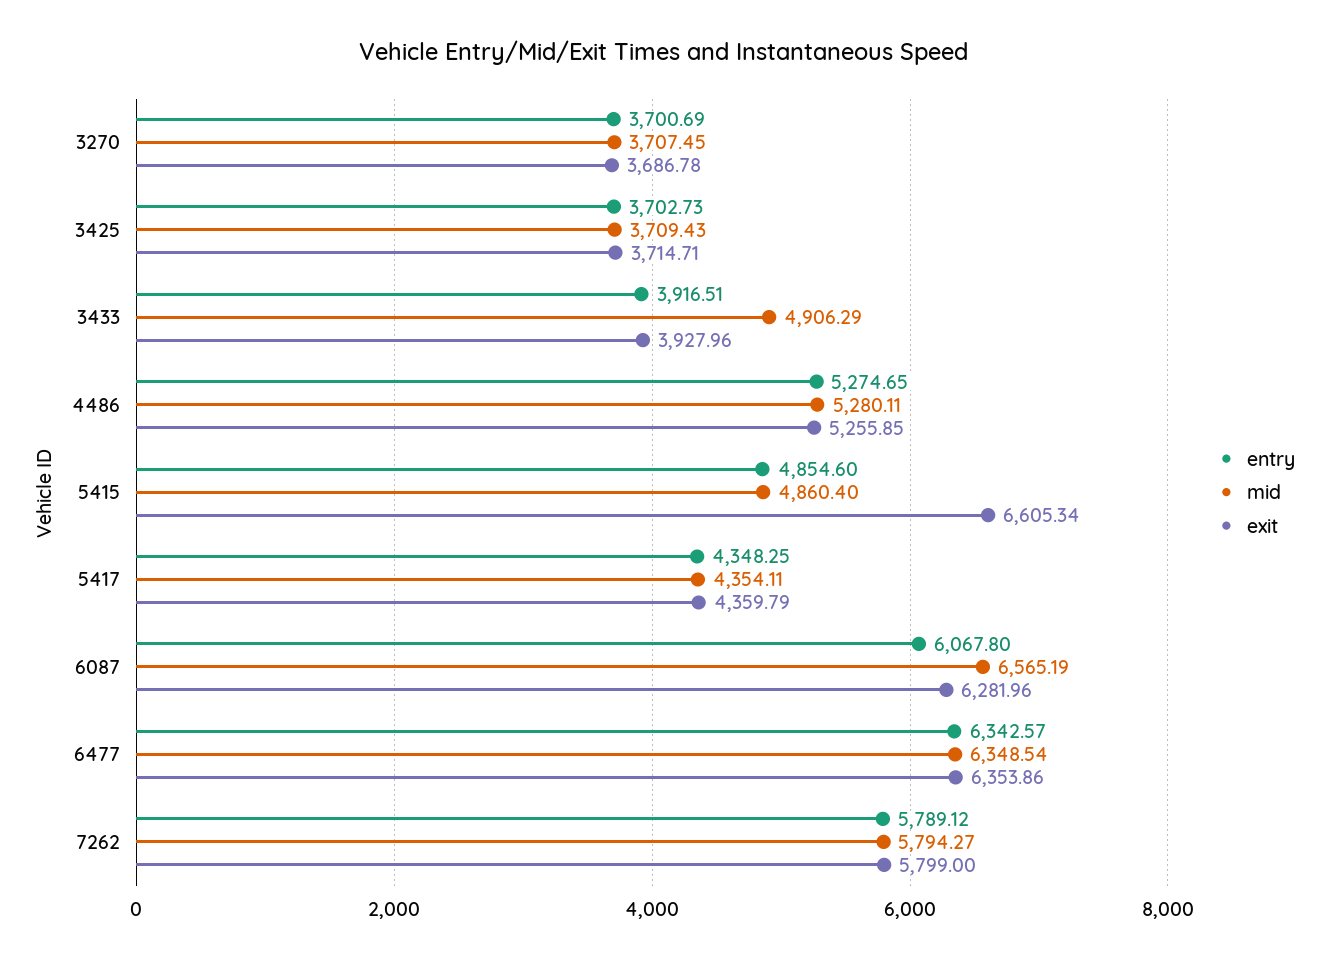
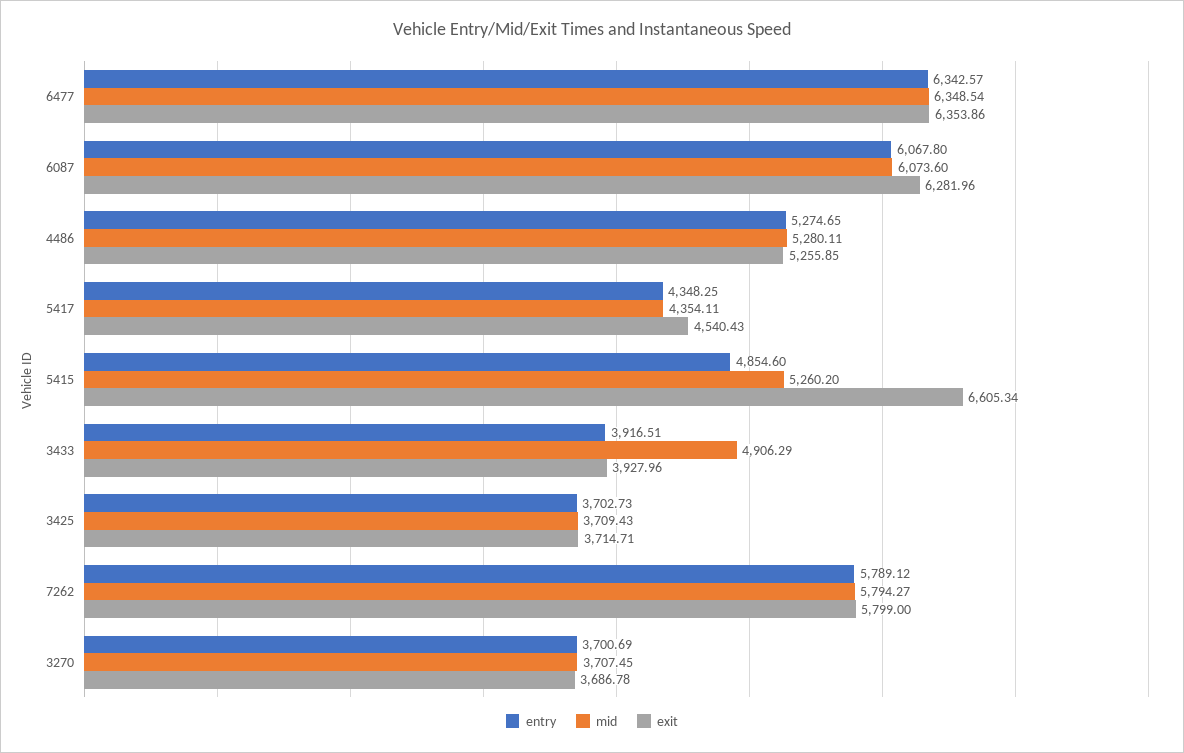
mid, 5415: 4860.4 -> 5260.2
exit, 5417: 4359.79 -> 4540.43
mid, 6087: 6565.19 -> 6073.6

